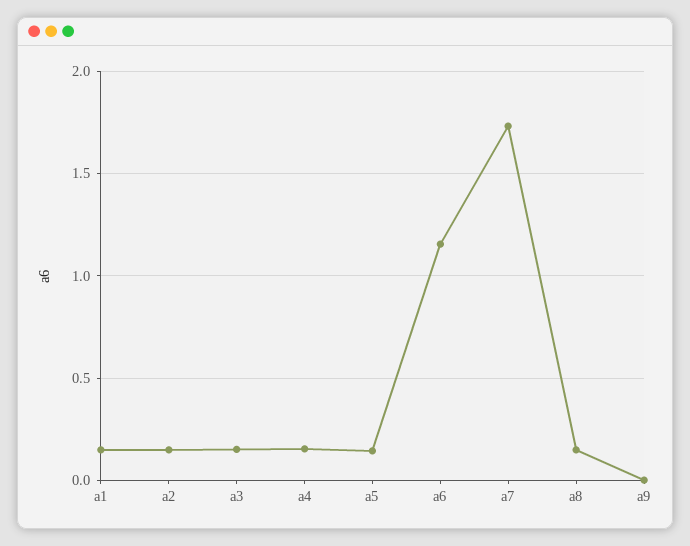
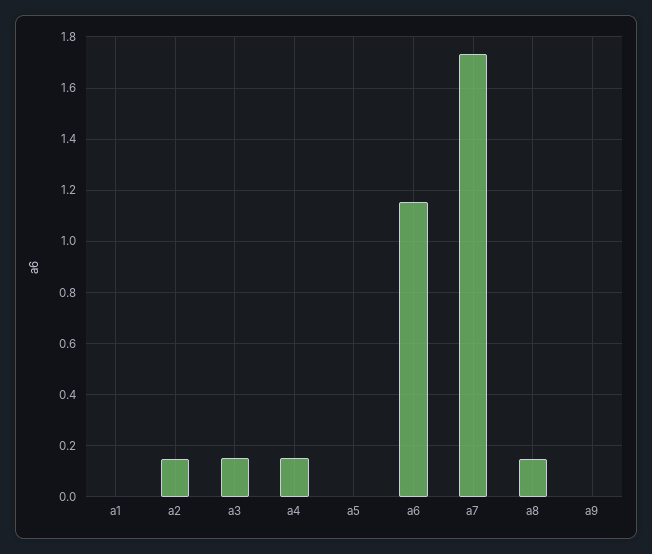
a1: 0.15 -> 0
a5: 0.15 -> 0

